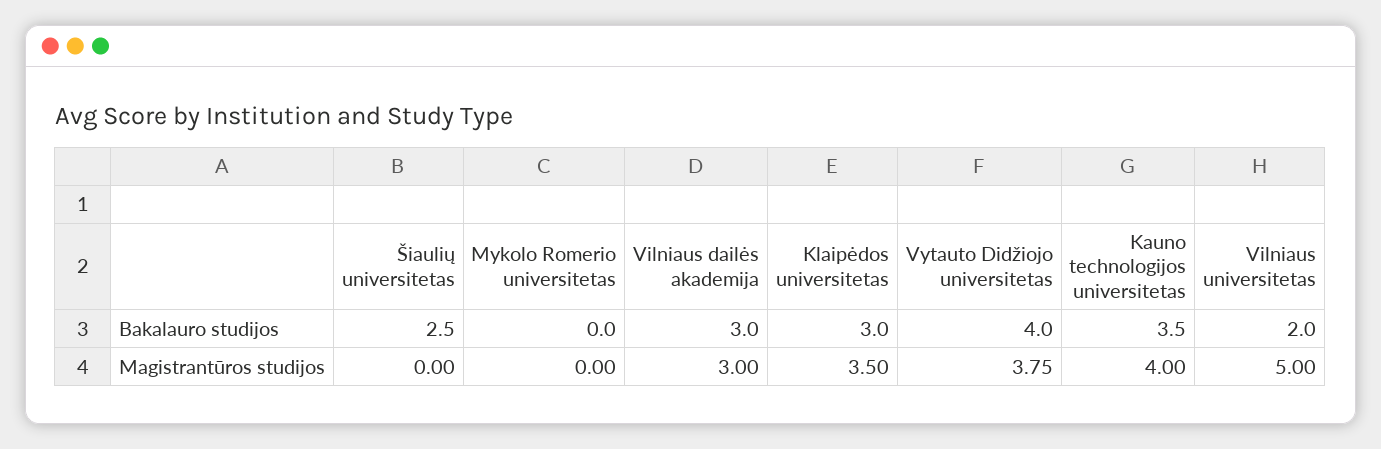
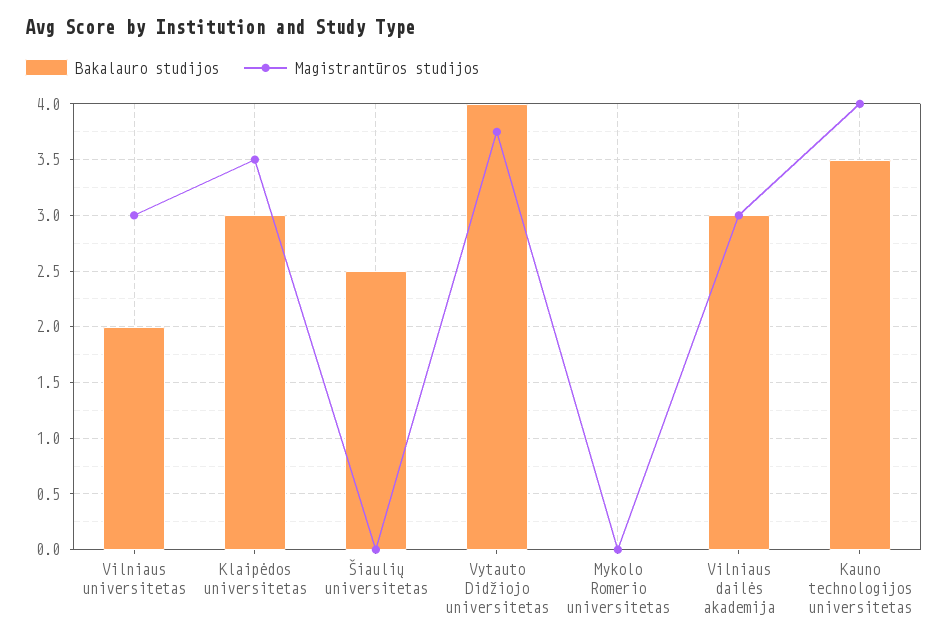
Magistrantūros studijos, Vilniaus universitetas: 5 -> 3

